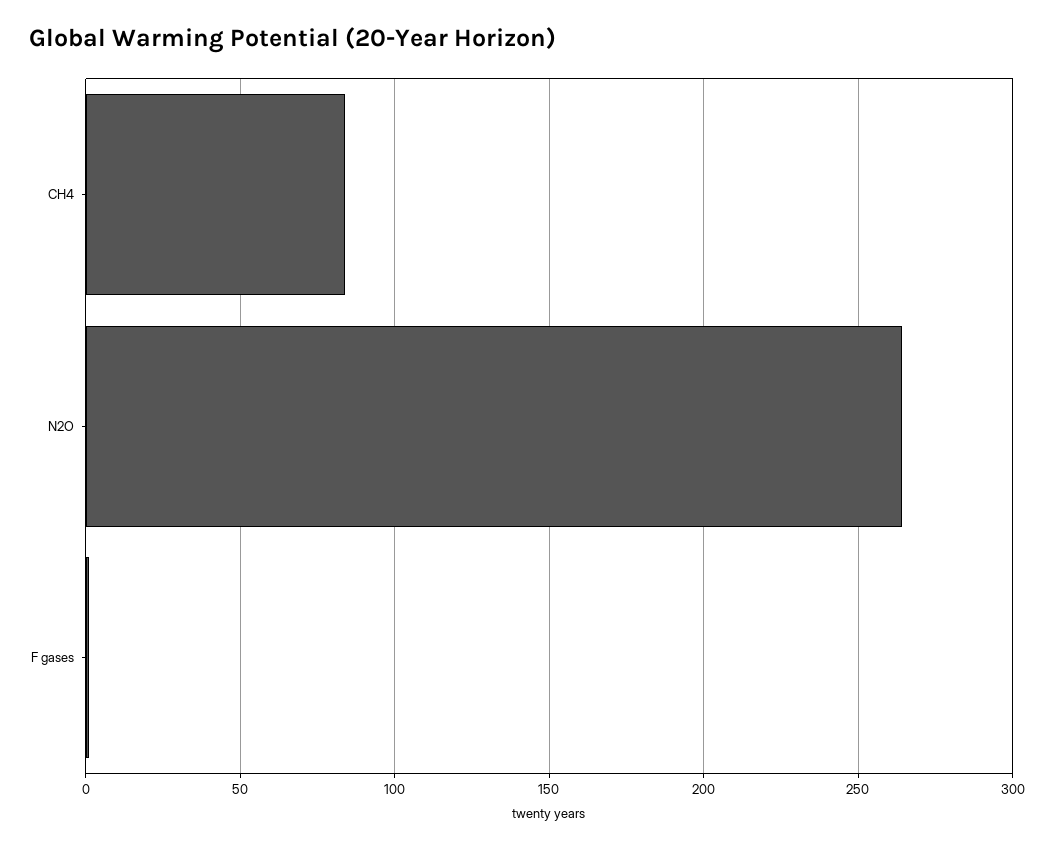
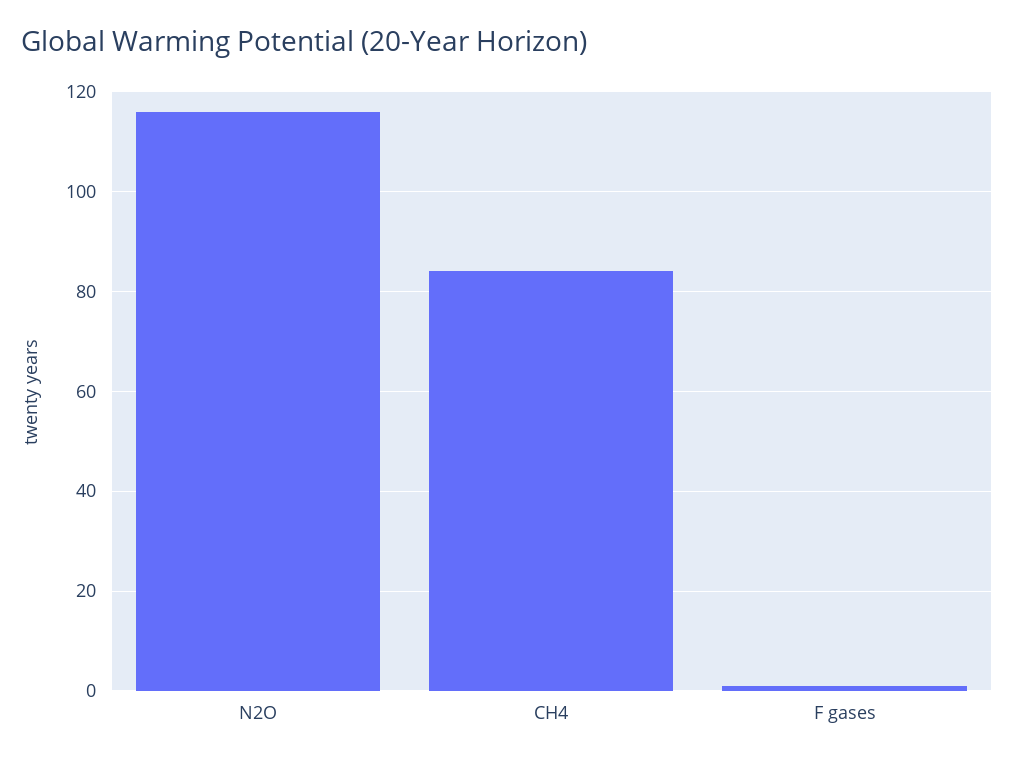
N2O: 265 -> 115

